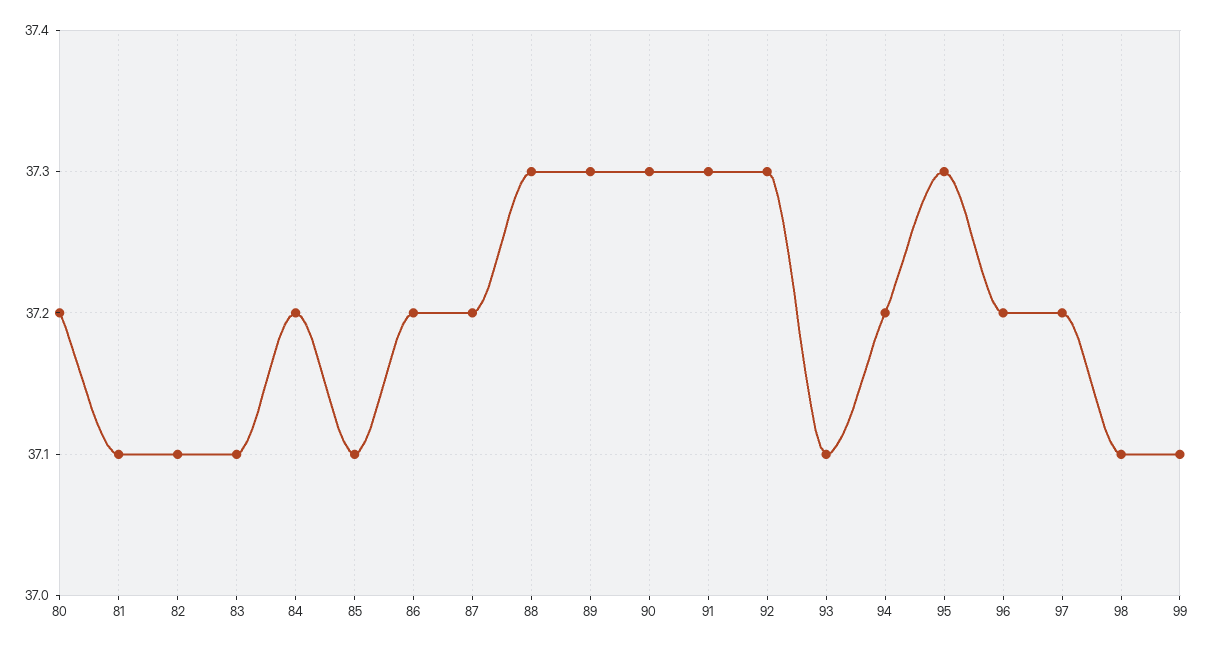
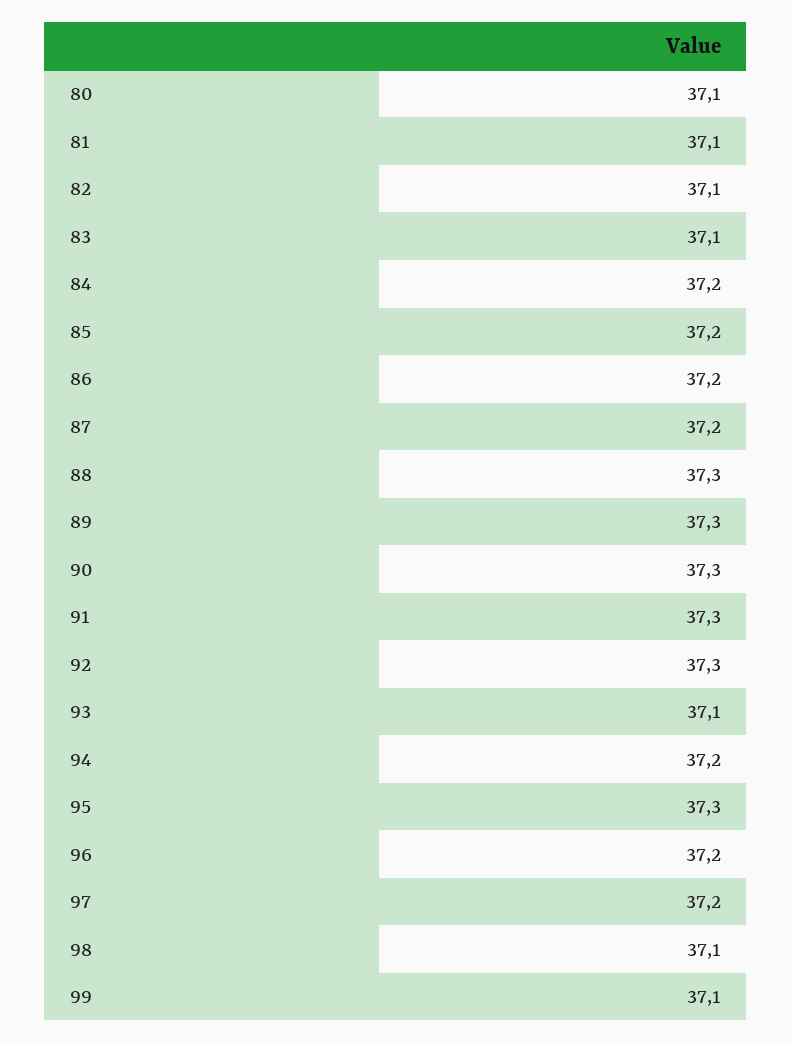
80: 37.2 -> 37.1
85: 37.1 -> 37.2

